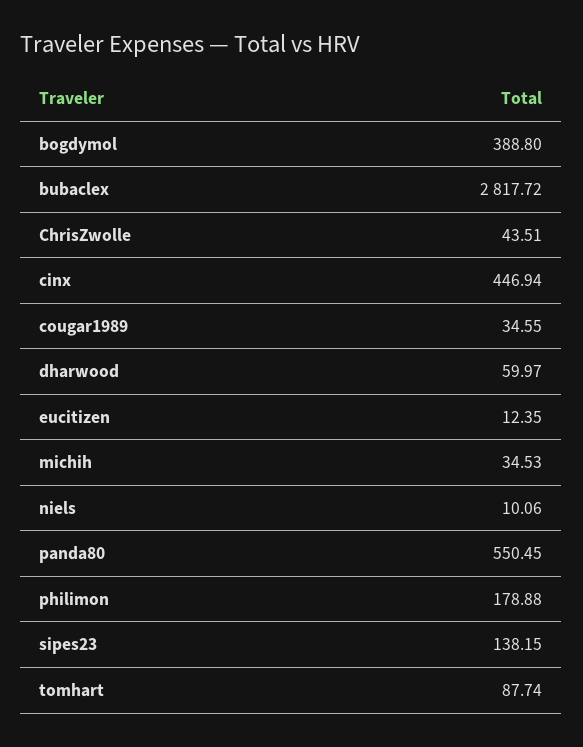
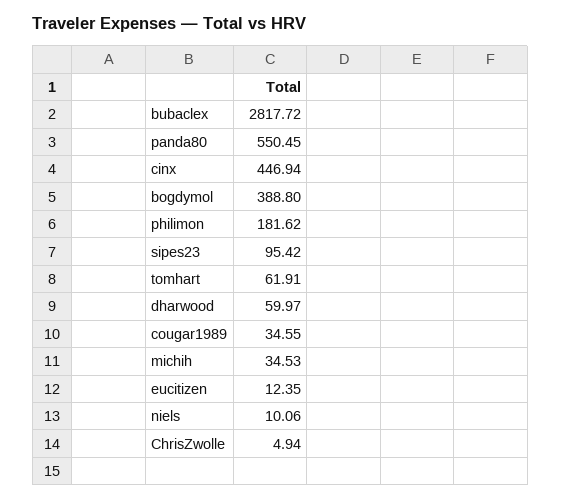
ChrisZwolle: 43.51 -> 4.94
philimon: 178.88 -> 181.62
sipes23: 138.15 -> 95.42
tomhart: 87.74 -> 61.91

